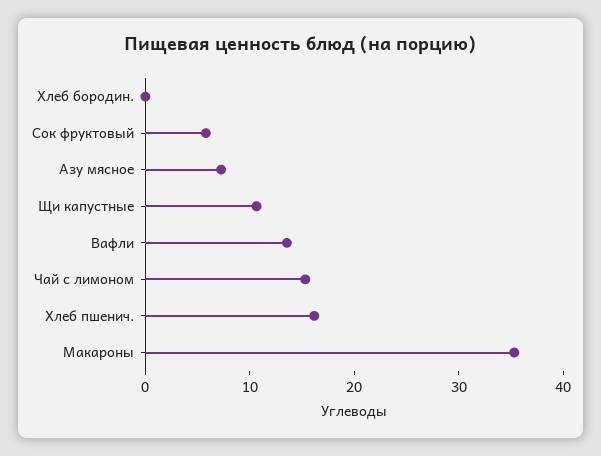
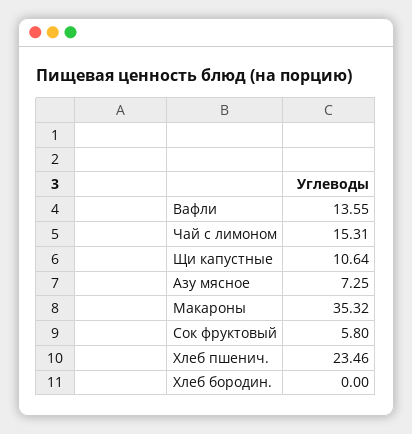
Хлеб пшенич.: 16 -> 23.46

